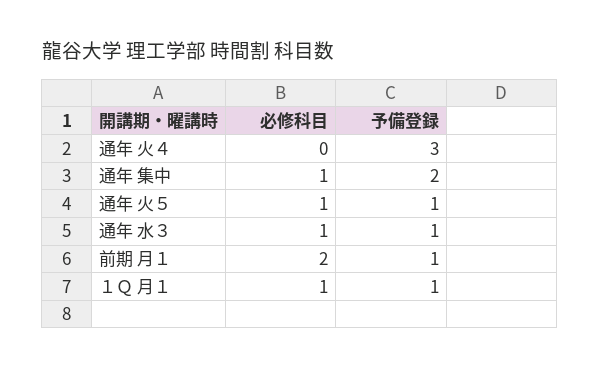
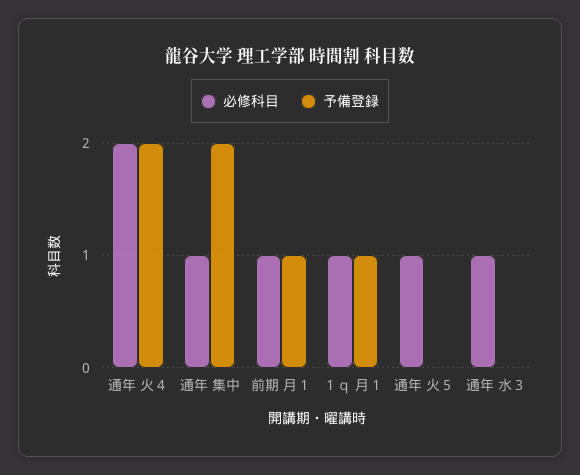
必修科目, 通年 火４: 0 -> 2
予備登録, 通年 火４: 3 -> 2
予備登録, 通年 火５: 1 -> 0
予備登録, 通年 水３: 1 -> 0
必修科目, 前期 月１: 2 -> 1

